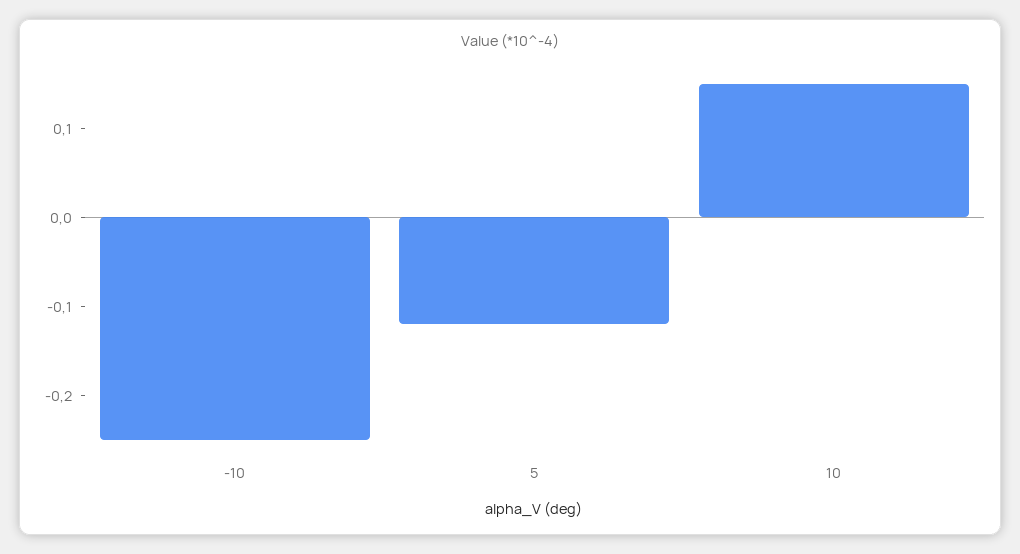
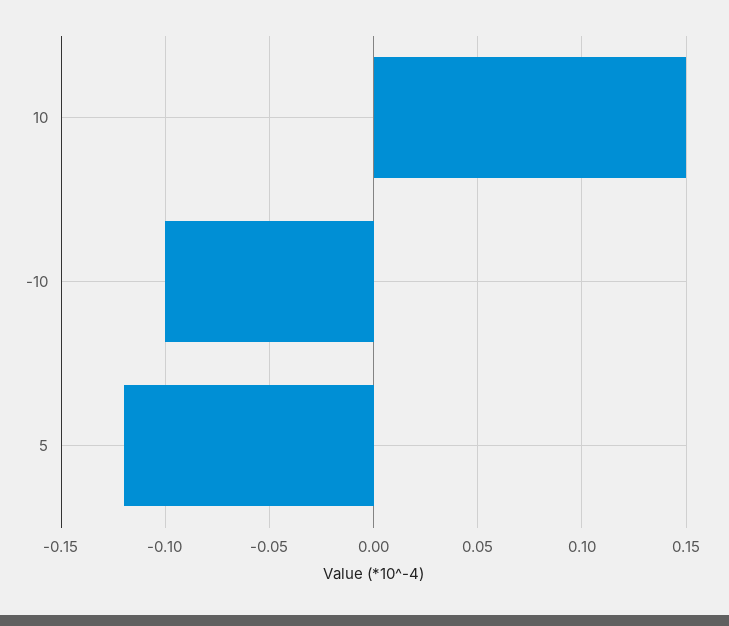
-10: -0.25 -> -0.1

